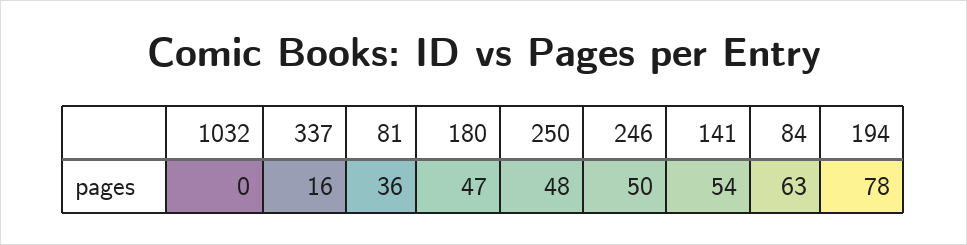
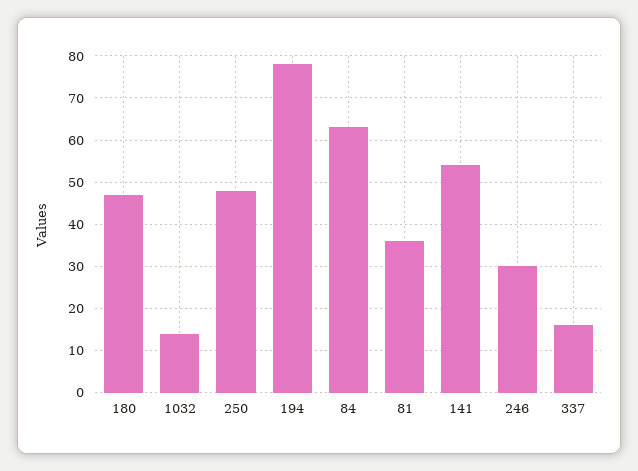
1032: 0 -> 15
246: 50 -> 30

